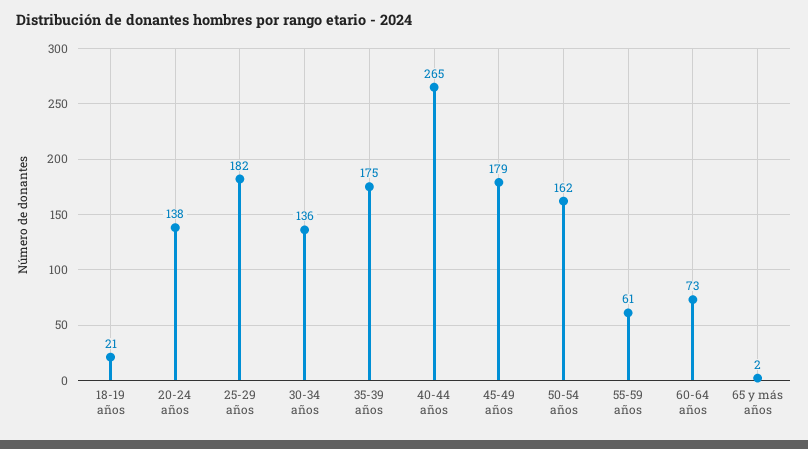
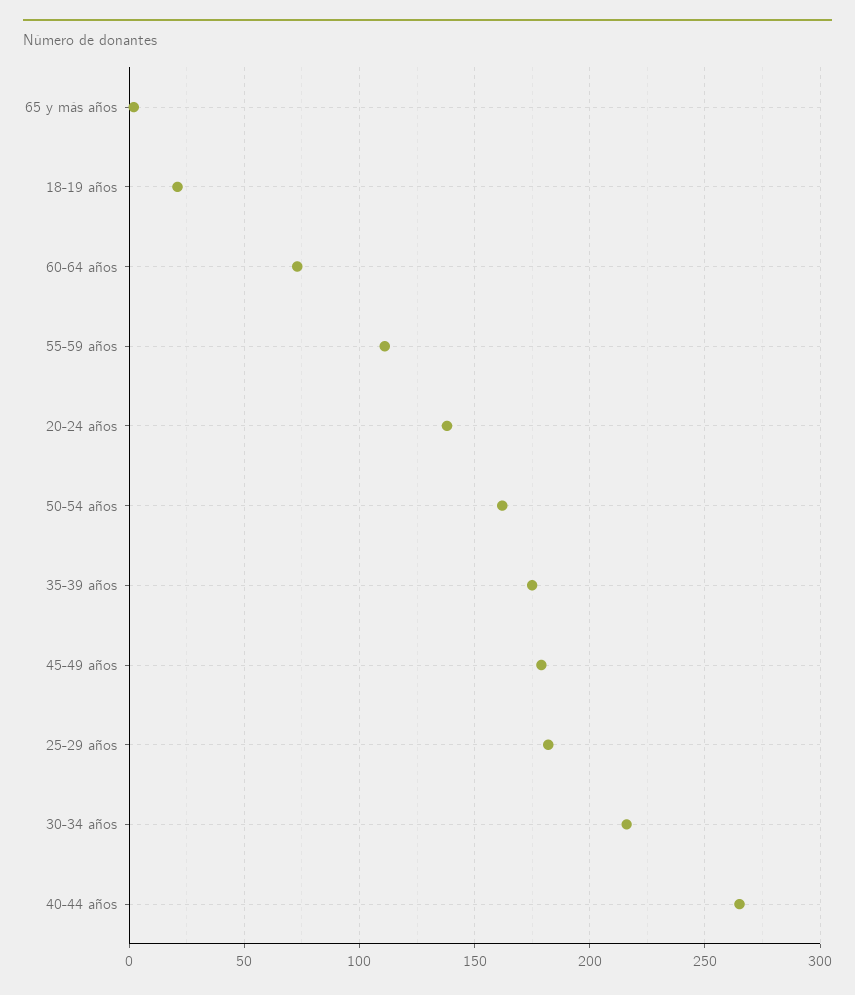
30-34 años: 136 -> 215
55-59 años: 61 -> 110

